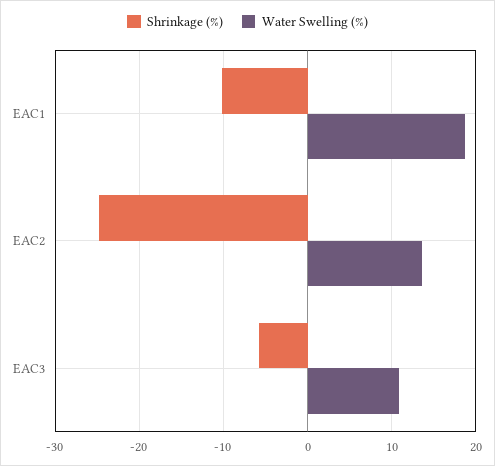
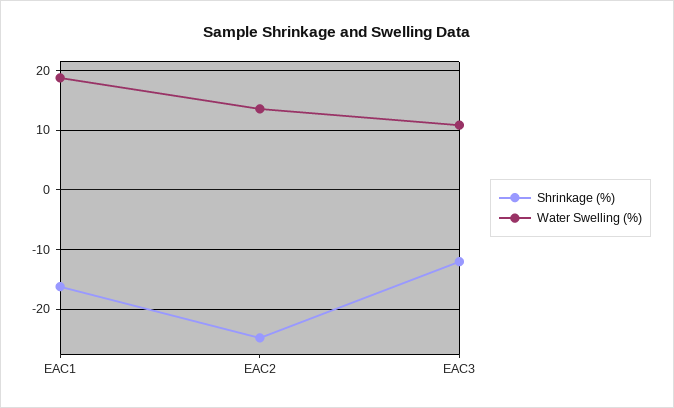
Shrinkage (%), EAC1: -10 -> -16
Shrinkage (%), EAC3: -6 -> -12

